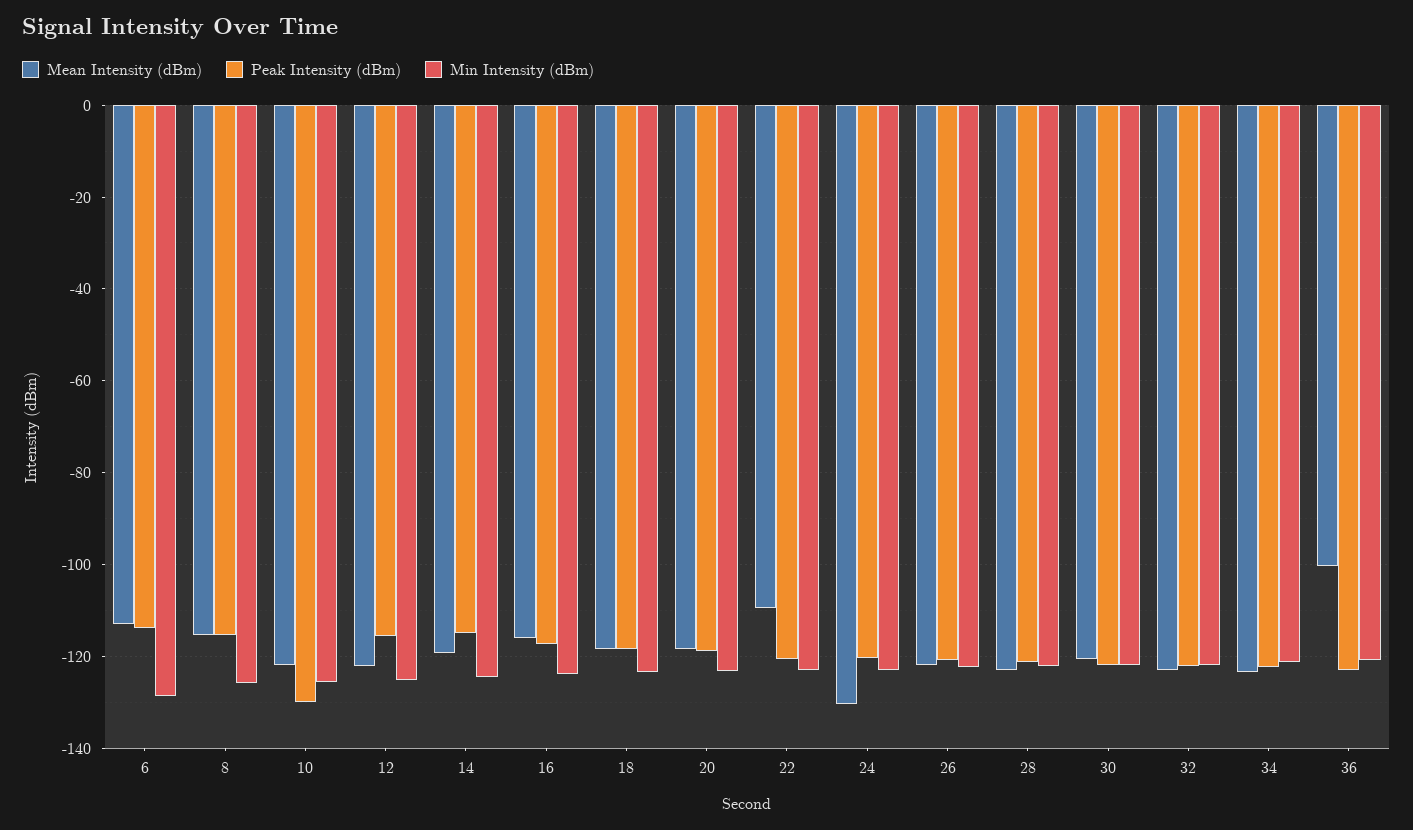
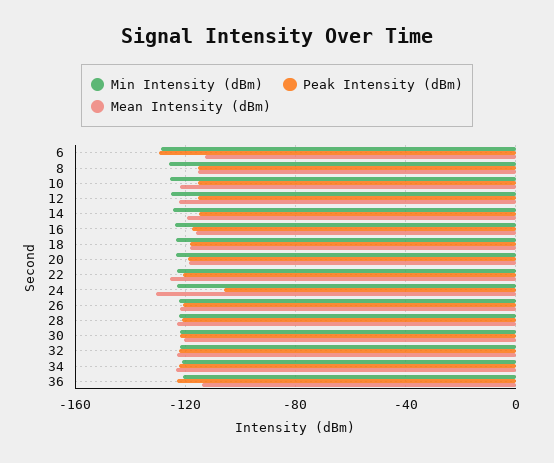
Peak Intensity (dBm), 6: -114 -> -130
Peak Intensity (dBm), 10: -130 -> -115
Mean Intensity (dBm), 22: -110 -> -125
Peak Intensity (dBm), 24: -120 -> -105
Mean Intensity (dBm), 36: -100 -> -115

